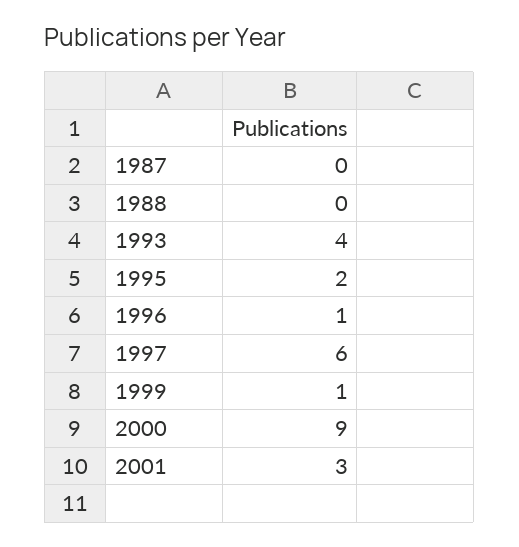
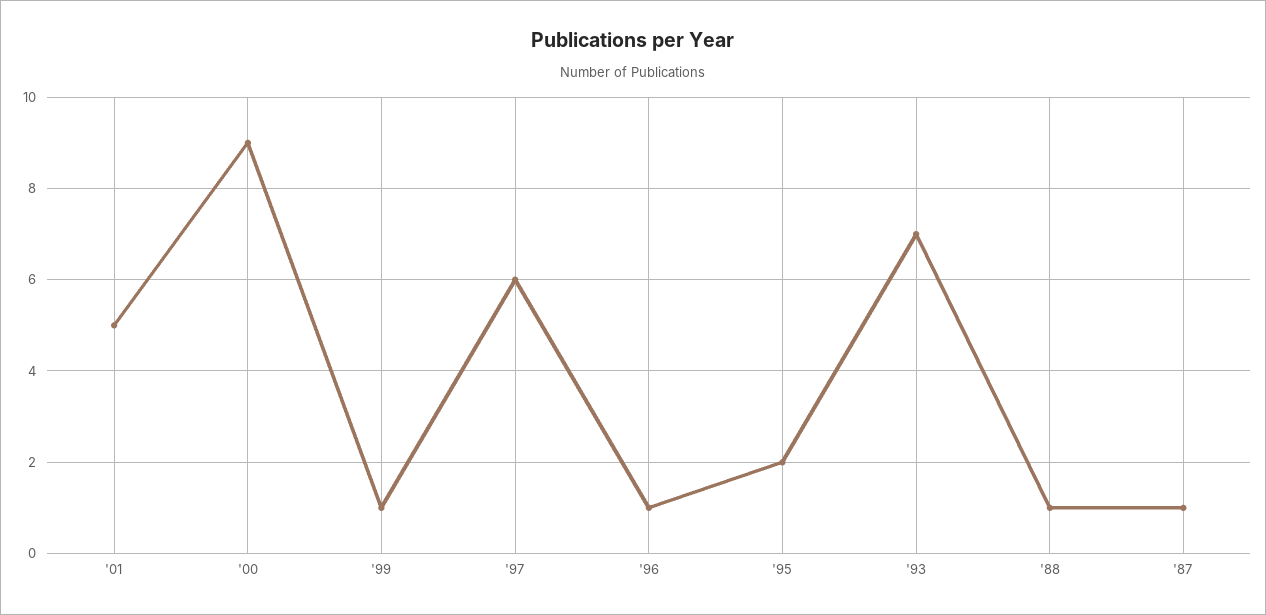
1987: 0 -> 1
1988: 0 -> 1
1993: 4 -> 7
2001: 3 -> 5

